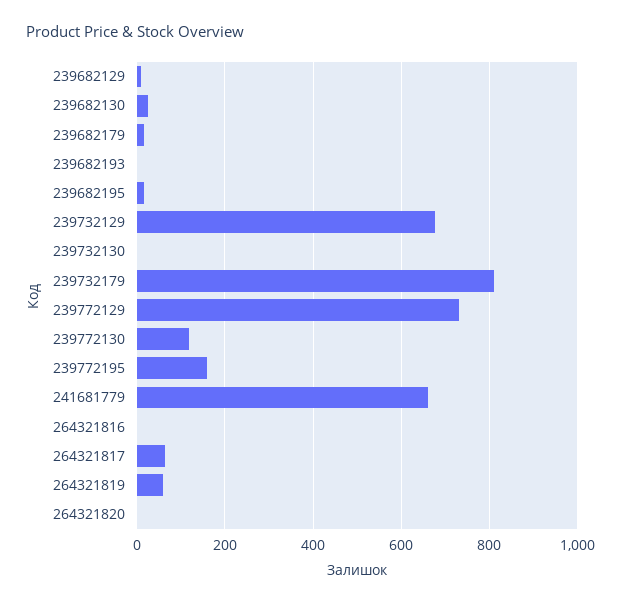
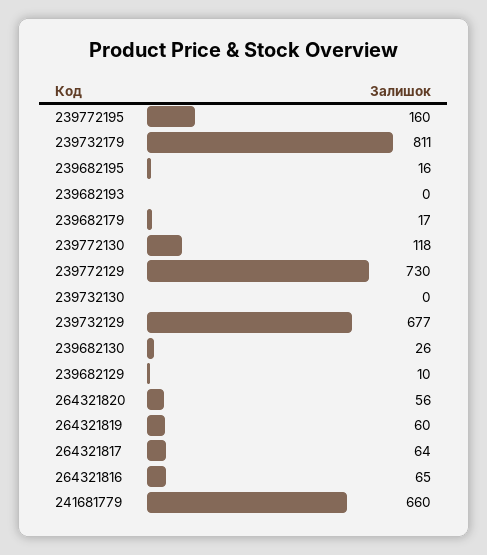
264321816: 0 -> 65
264321820: 0 -> 56

